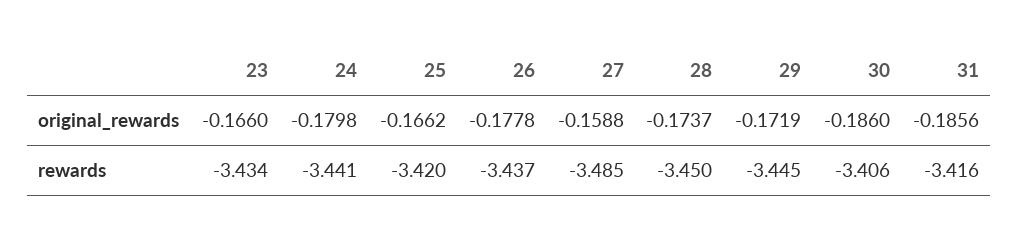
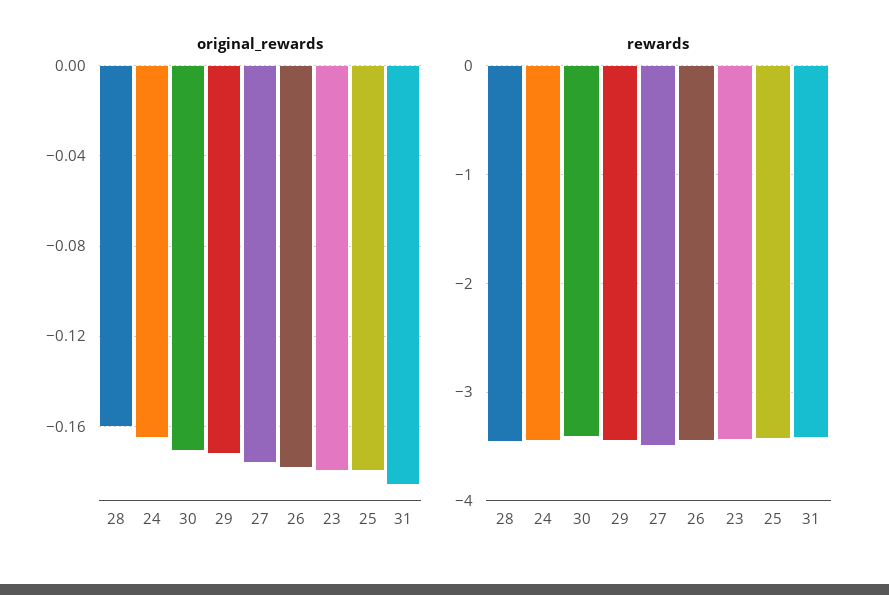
original_rewards, 23: -0.166 -> -0.18
original_rewards, 24: -0.1798 -> -0.165
original_rewards, 25: -0.1662 -> -0.18
original_rewards, 27: -0.1588 -> -0.175
original_rewards, 28: -0.1737 -> -0.16
original_rewards, 30: -0.186 -> -0.17

